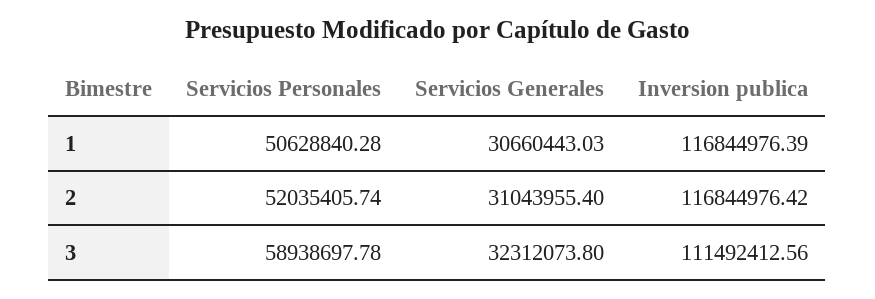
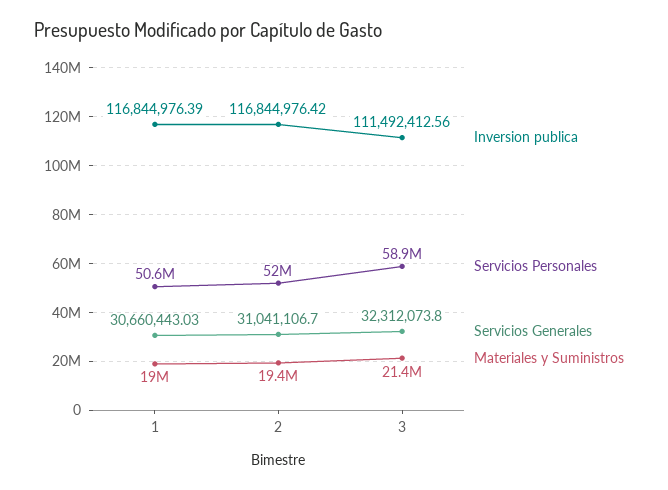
Servicios Generales, 2: 31043955.4 -> 31041106.7
Materiales y Suministros, 1: none -> 19000000
Materiales y Suministros, 2: none -> 19400000
Materiales y Suministros, 3: none -> 21400000

